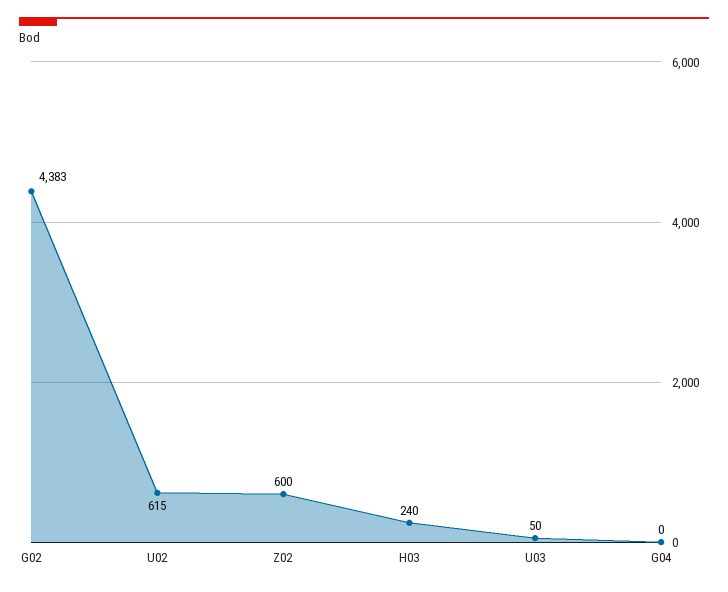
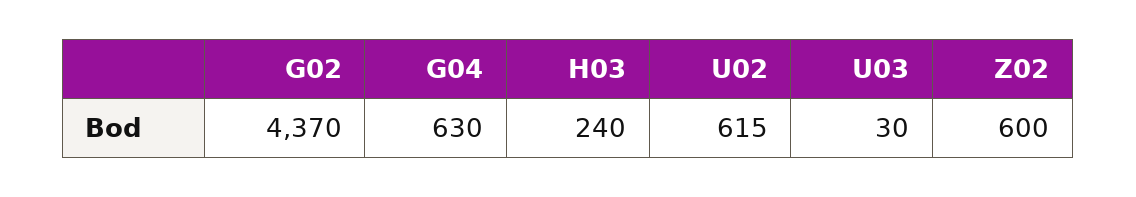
G02: 4383 -> 4370
U03: 50 -> 30
G04: 0 -> 630

